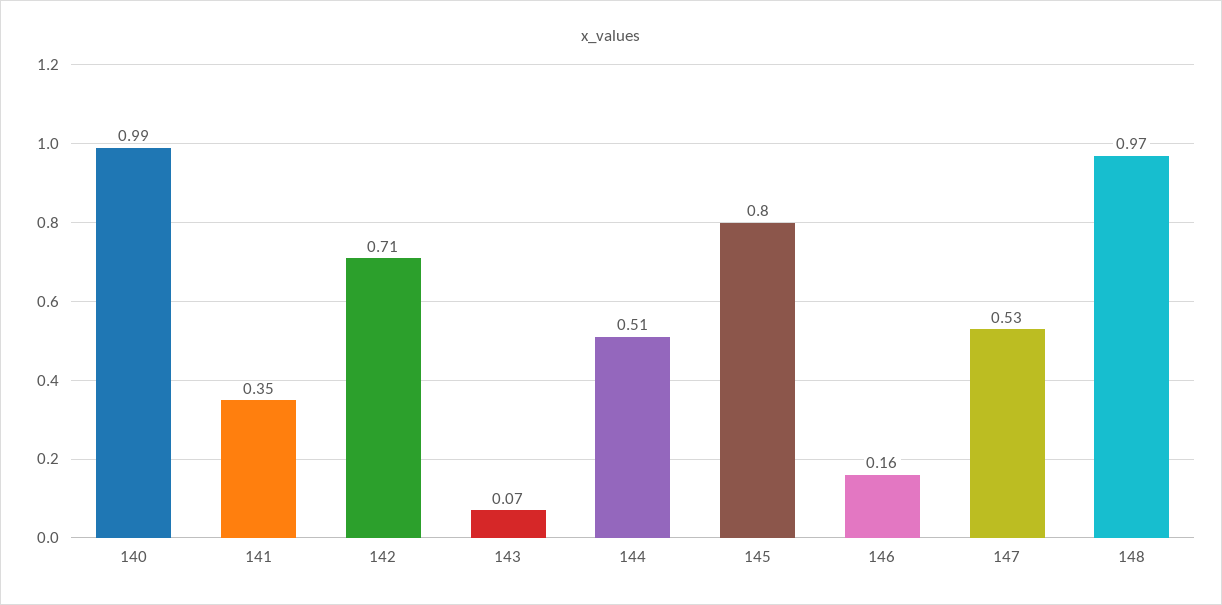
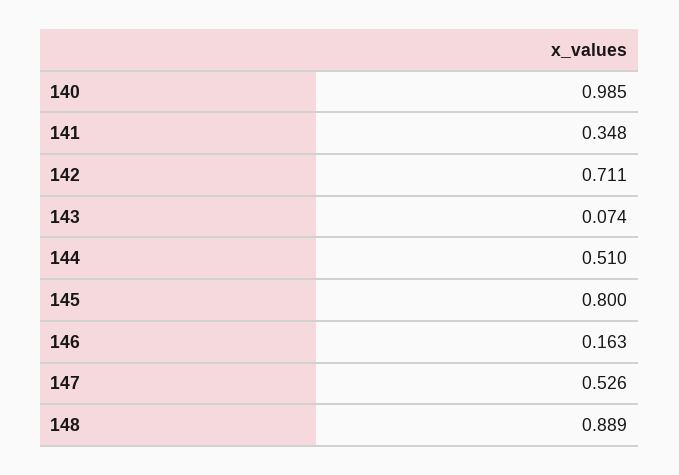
148: 0.97 -> 0.889

